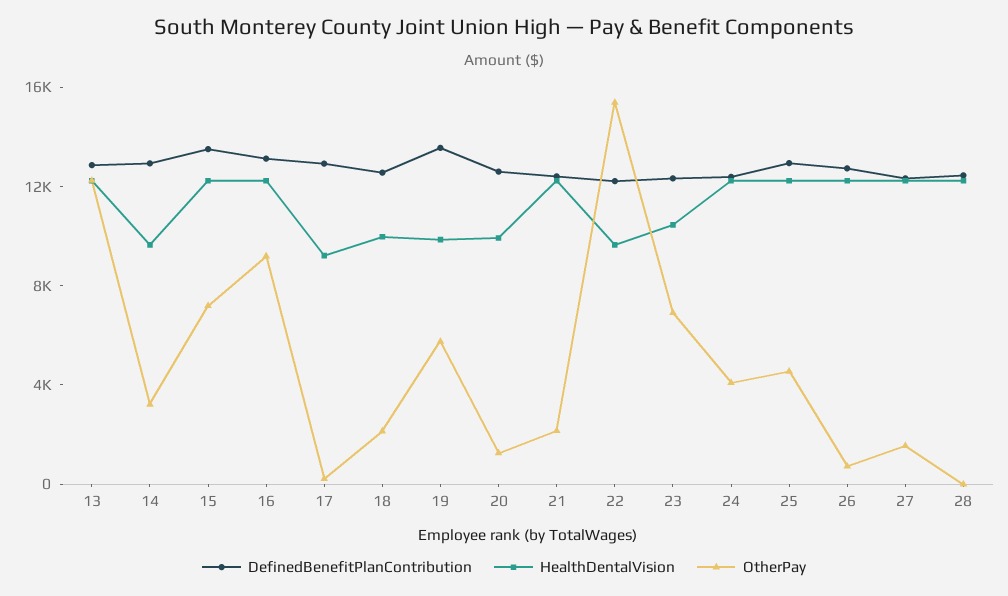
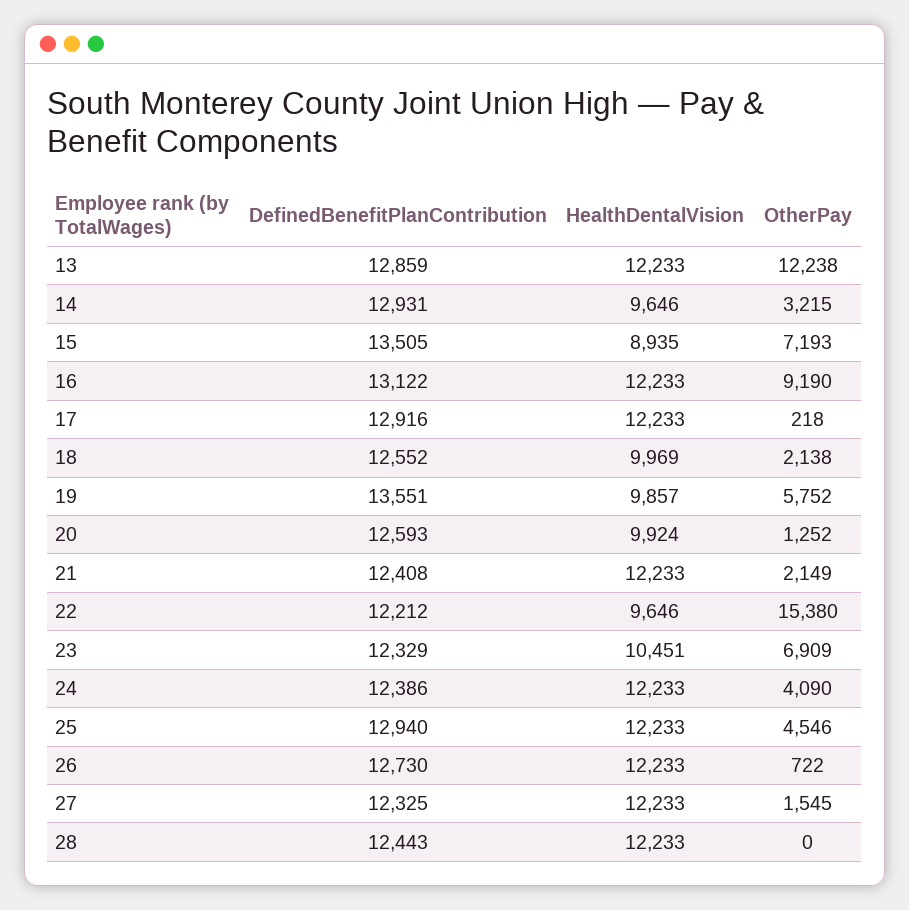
HealthDentalVision, 15: 12000 -> 8935
HealthDentalVision, 17: 9000 -> 12233

